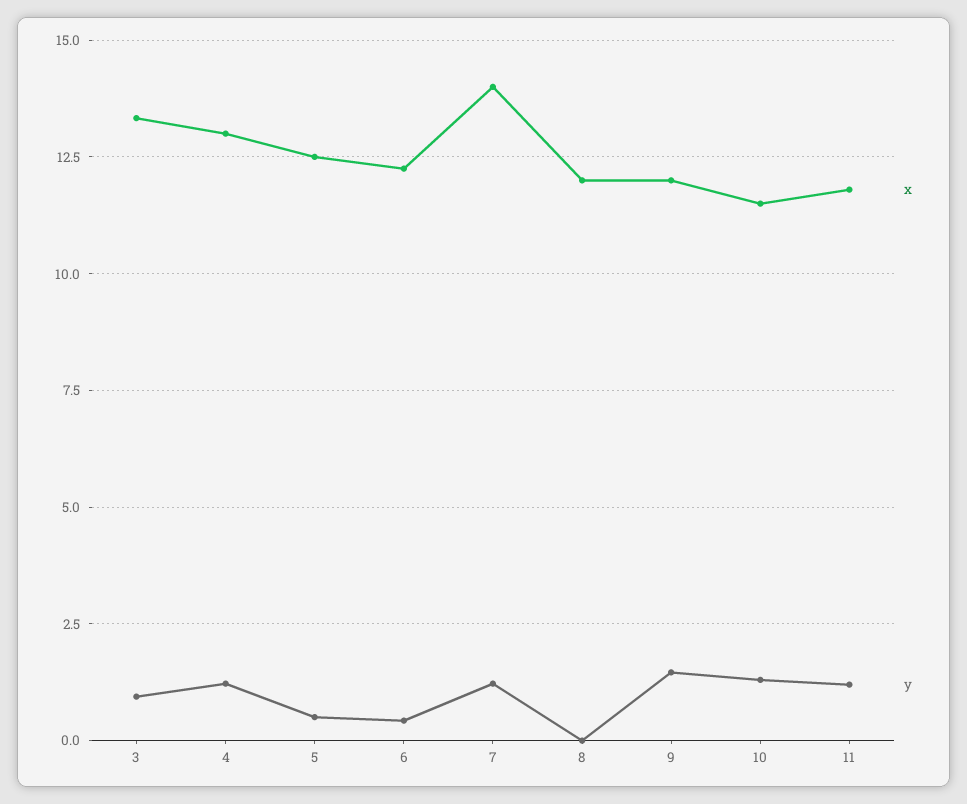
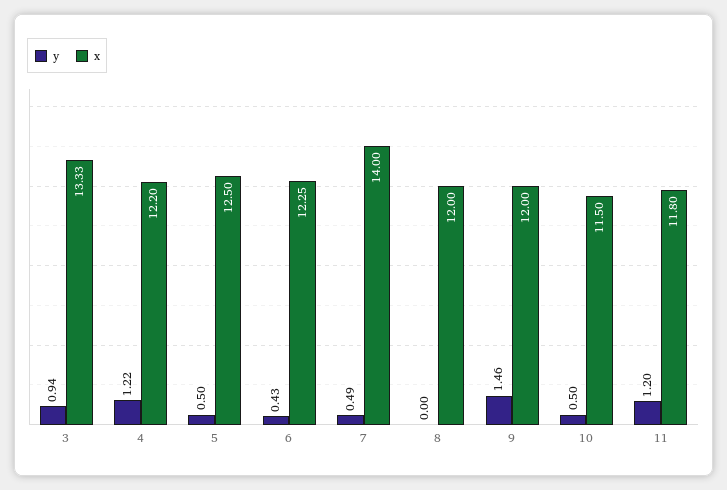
x, 4: 13 -> 12.2
y, 7: 1.25 -> 0.49
y, 10: 1.25 -> 0.5

